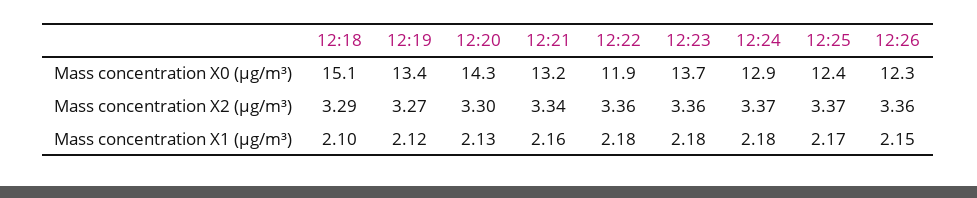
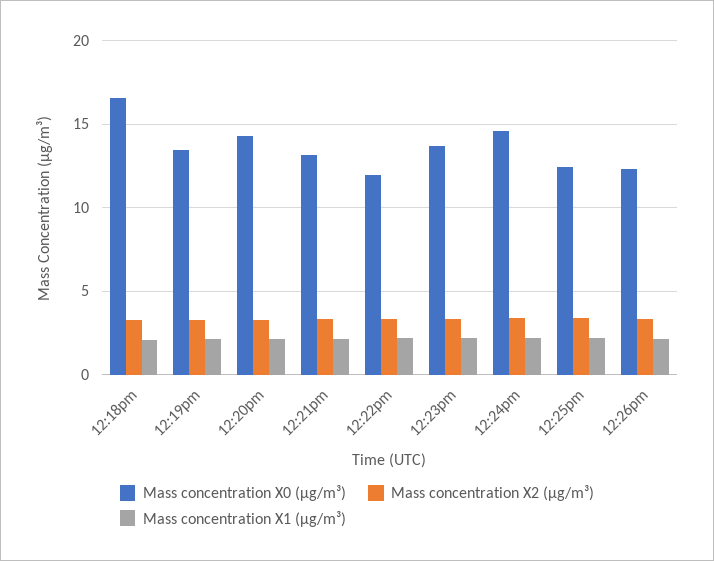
Mass concentration X0 (μg/m³), 12:18: 15.1 -> 16.5
Mass concentration X0 (μg/m³), 12:24: 12.9 -> 14.5

